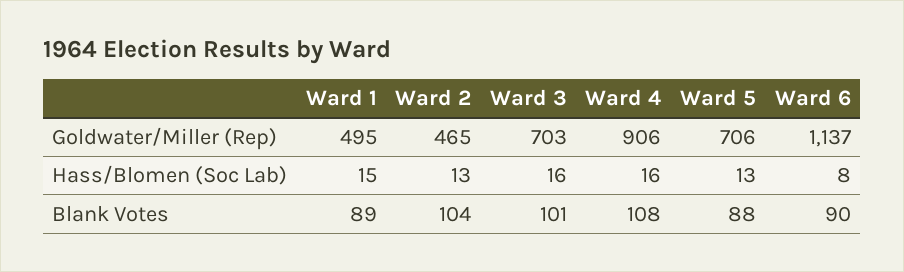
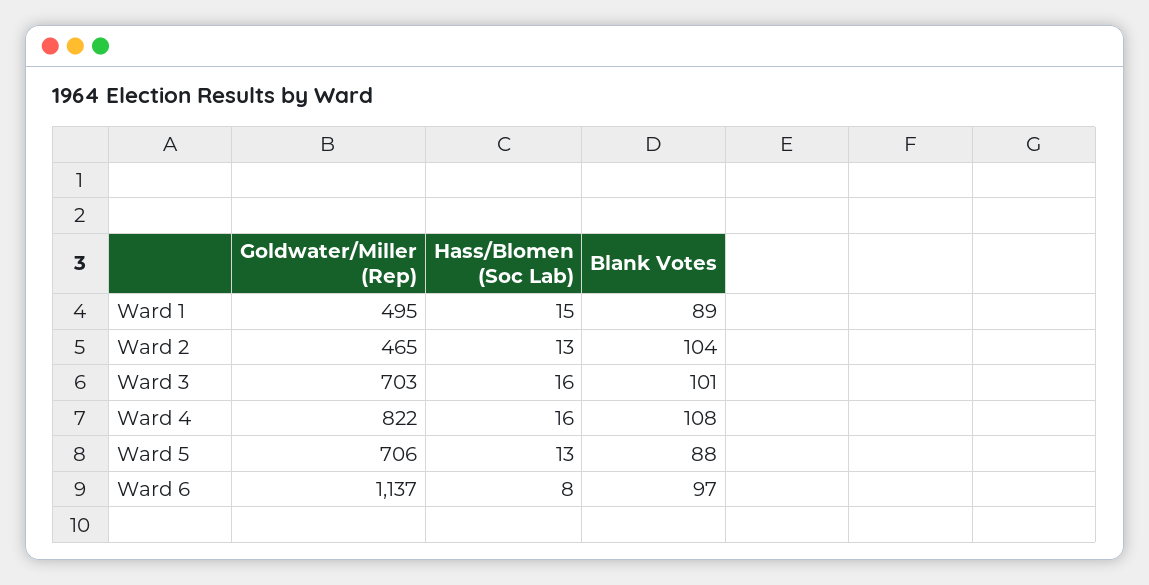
Ward 4, Goldwater/Miller (Rep): 906 -> 822
Ward 6, Blank Votes: 90 -> 97

